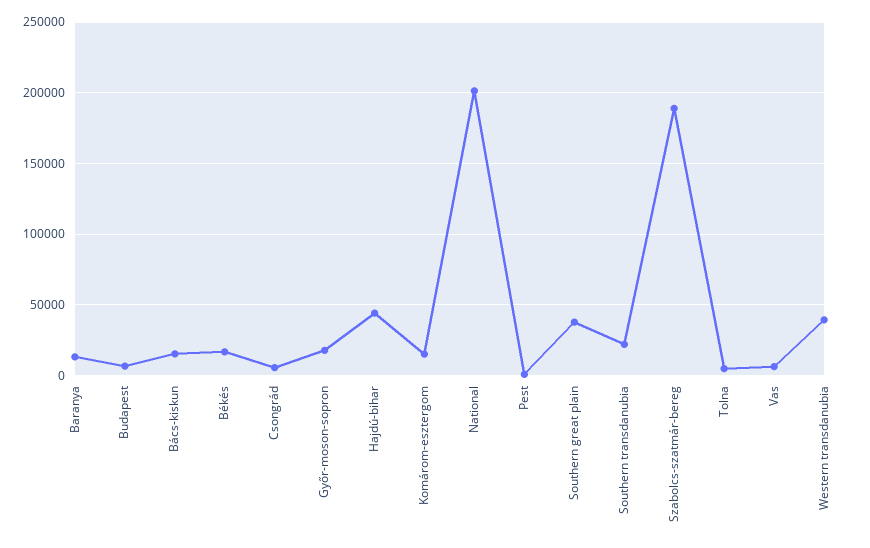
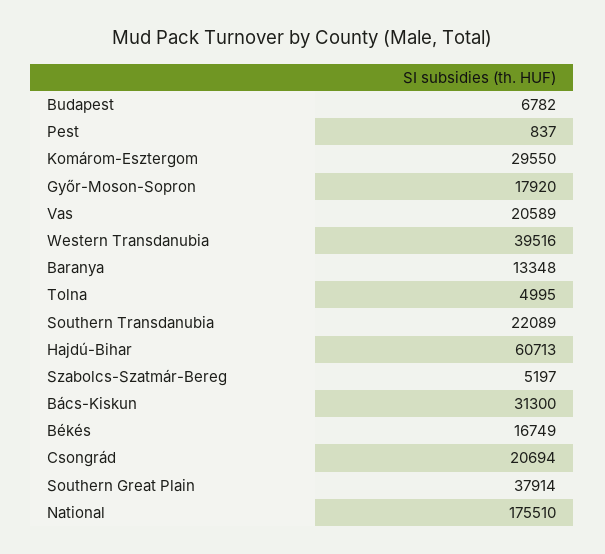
Bács-kiskun: 15000 -> 31300
Csongrád: 5000 -> 20694
Hajdú-bihar: 45000 -> 60713
Komárom-esztergom: 15000 -> 29550
National: 200000 -> 175510
Szabolcs-szatmár-bereg: 190000 -> 5197
Vas: 5000 -> 20589

